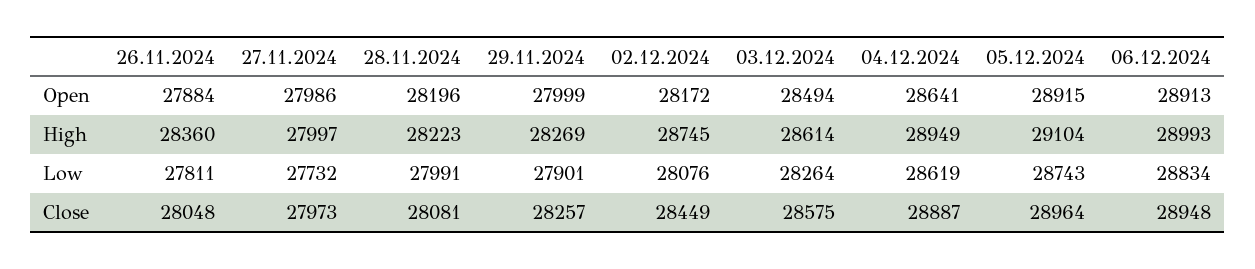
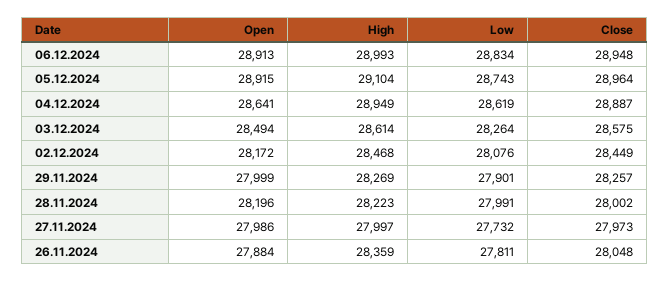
26.11.2024, High: 28360 -> 28359
02.12.2024, High: 28745 -> 28468
28.11.2024, Close: 28081 -> 28002

